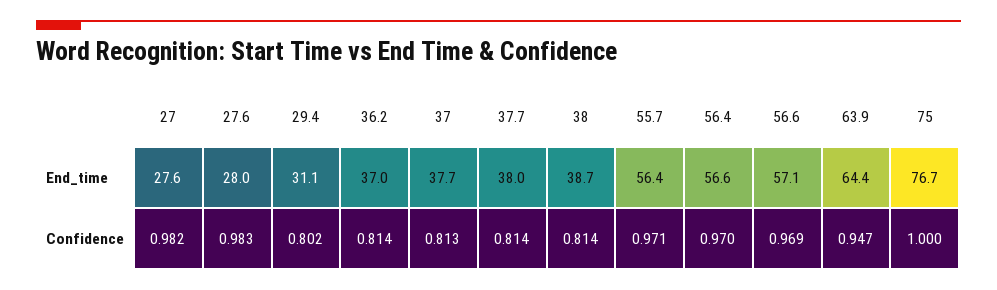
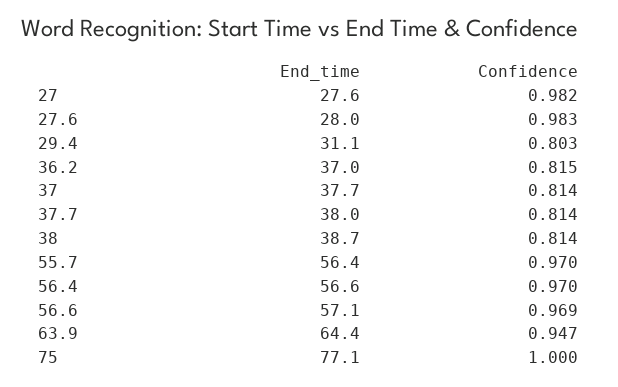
75, End_time: 76.7 -> 77.1
29.4, Confidence: 0.802 -> 0.803
36.2, Confidence: 0.814 -> 0.815
37, Confidence: 0.813 -> 0.814
55.7, Confidence: 0.971 -> 0.97

